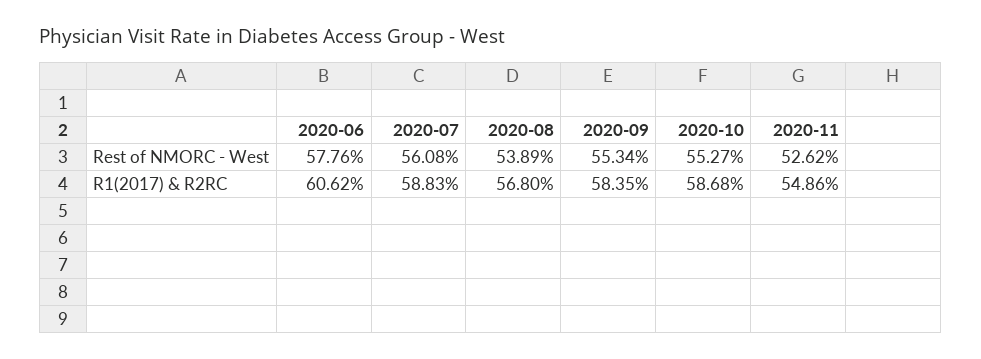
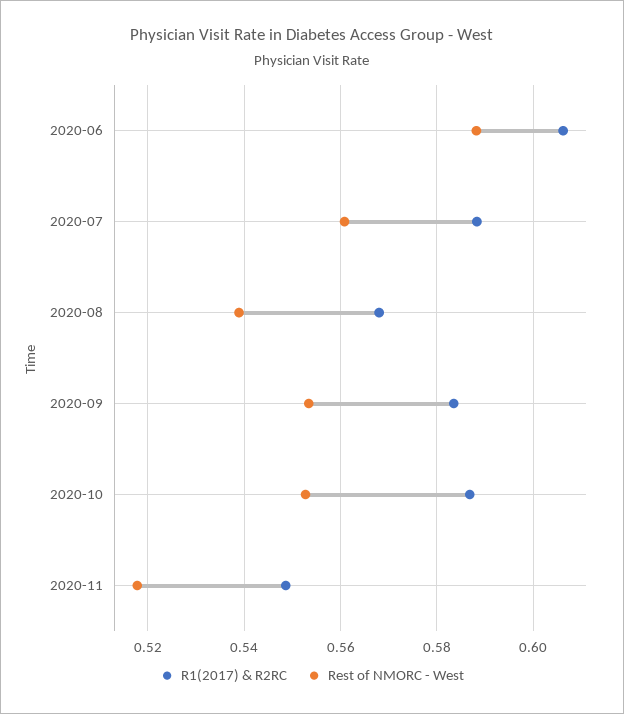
Rest of NMORC - West, 2020-06: 0.5776 -> 0.588
Rest of NMORC - West, 2020-11: 0.5262 -> 0.518

